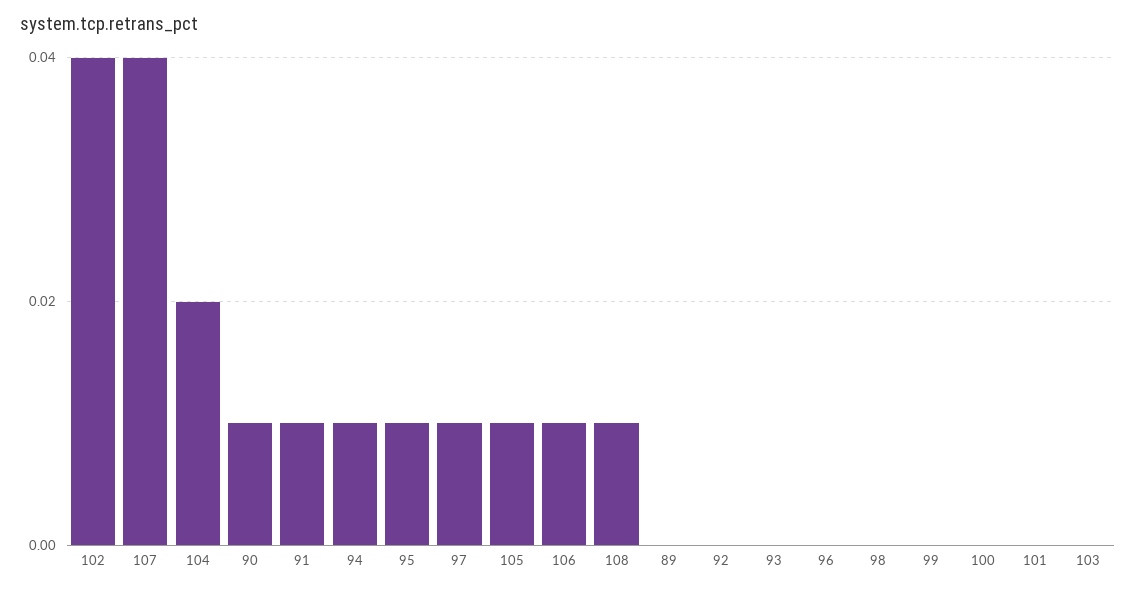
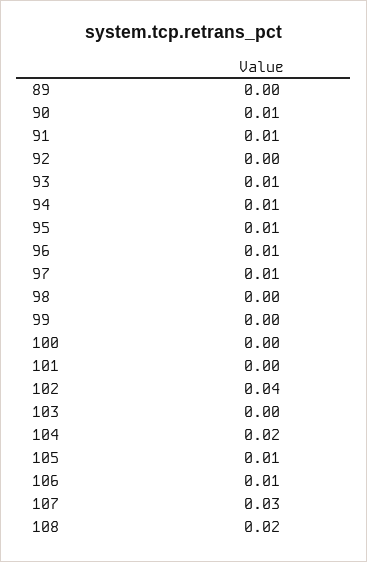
107: 0.04 -> 0.03
108: 0.01 -> 0.02
93: 0 -> 0.01
96: 0 -> 0.01

